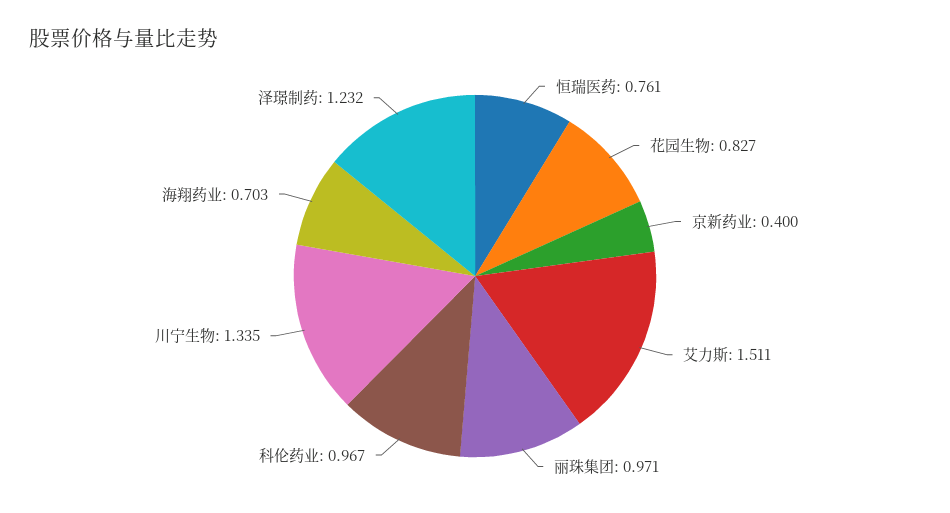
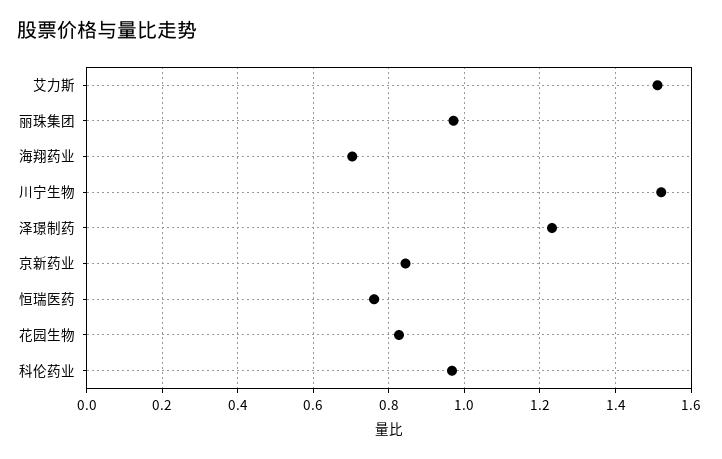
京新药业: 0.4 -> 0.84
川宁生物: 1.335 -> 1.52

